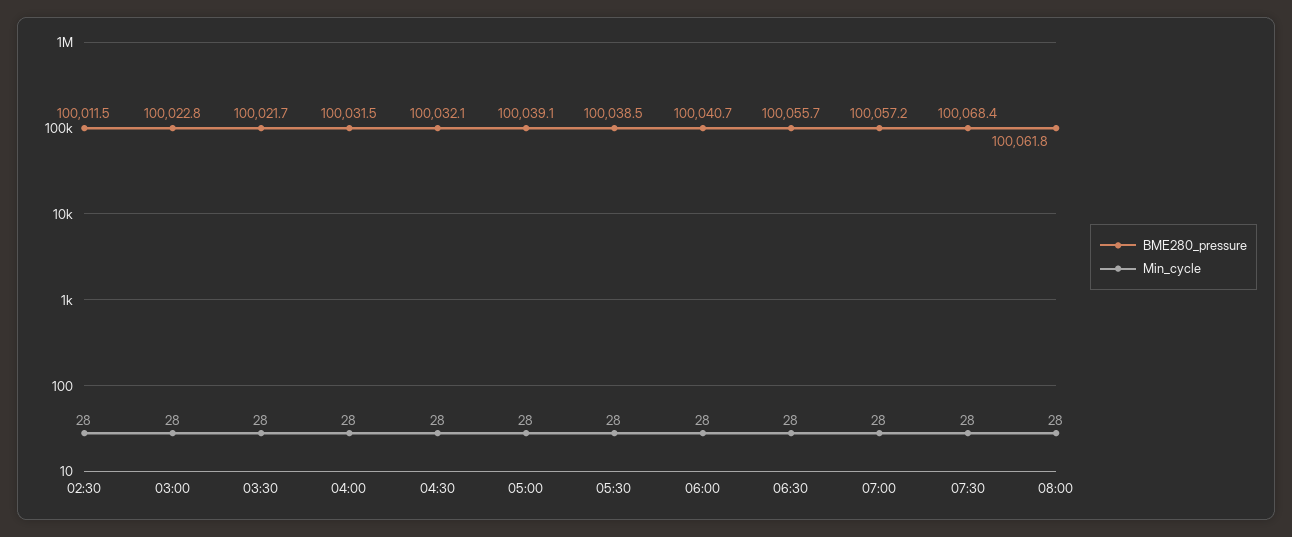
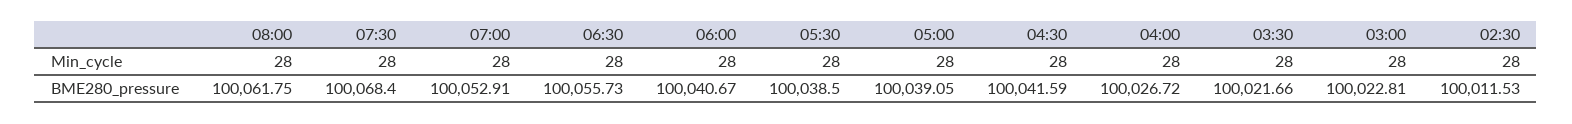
BME280_pressure, 04:00: 100031.5 -> 100026.72
BME280_pressure, 04:30: 100032.1 -> 100041.59
BME280_pressure, 07:00: 100057.2 -> 100052.91

